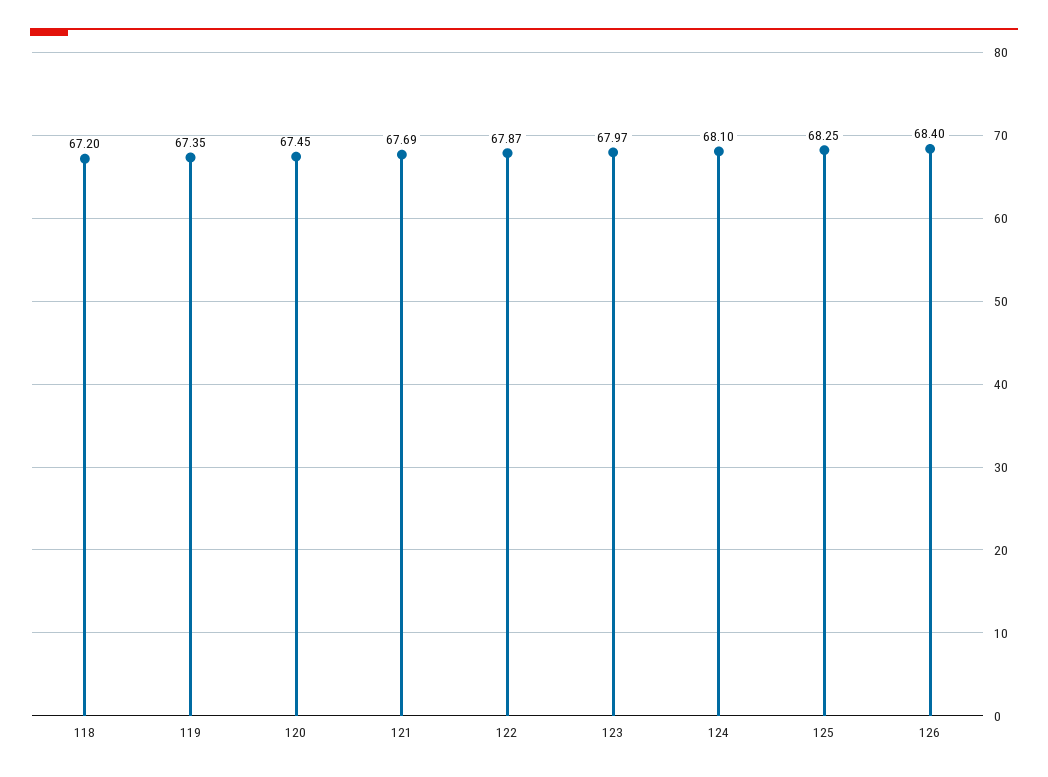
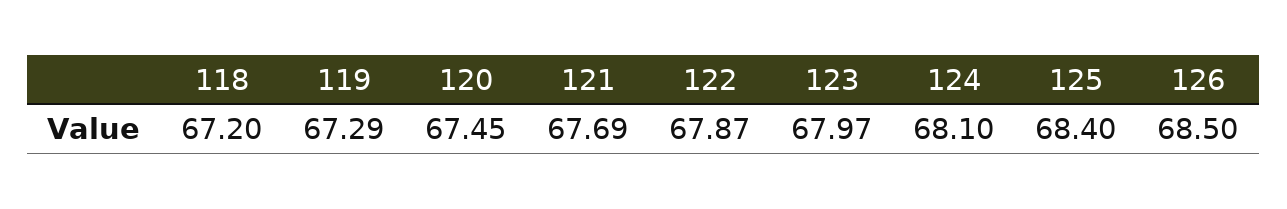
119: 67.35 -> 67.29
125: 68.25 -> 68.4
126: 68.4 -> 68.5

